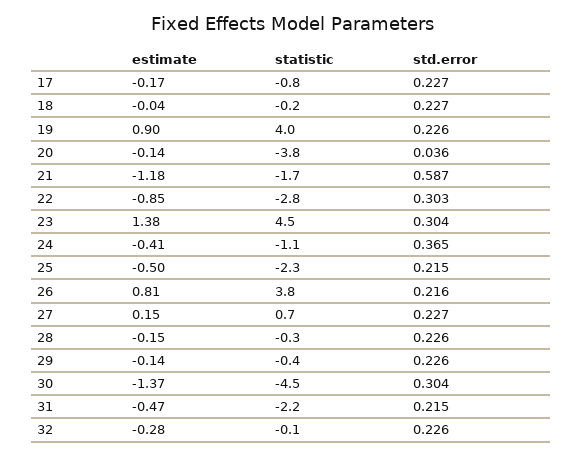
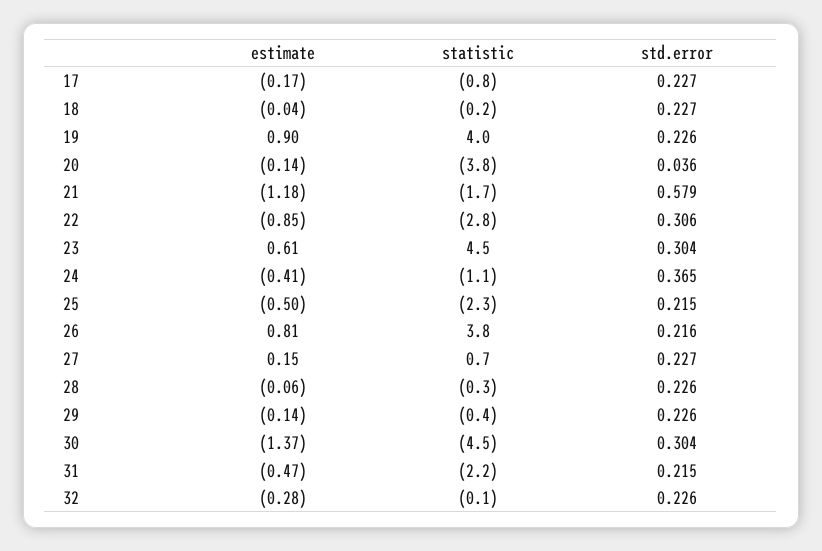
std.error, 21: 0.587 -> 0.579
std.error, 22: 0.303 -> 0.306
estimate, 23: 1.38 -> 0.61
estimate, 28: -0.15 -> -0.06

